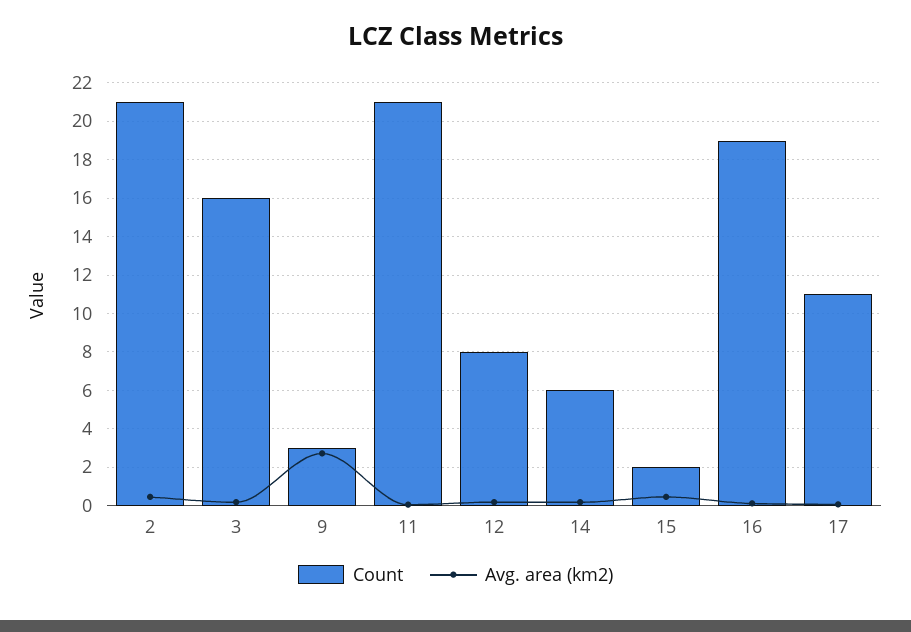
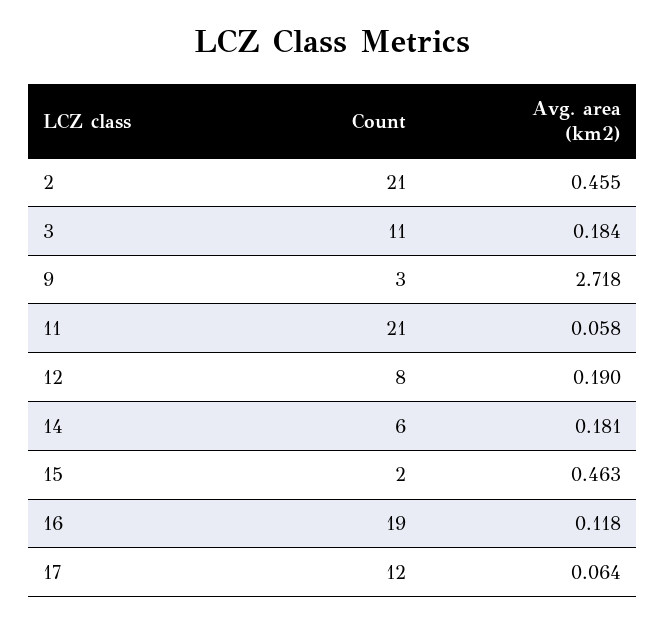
Count, 3: 16 -> 11
Count, 17: 11 -> 12

